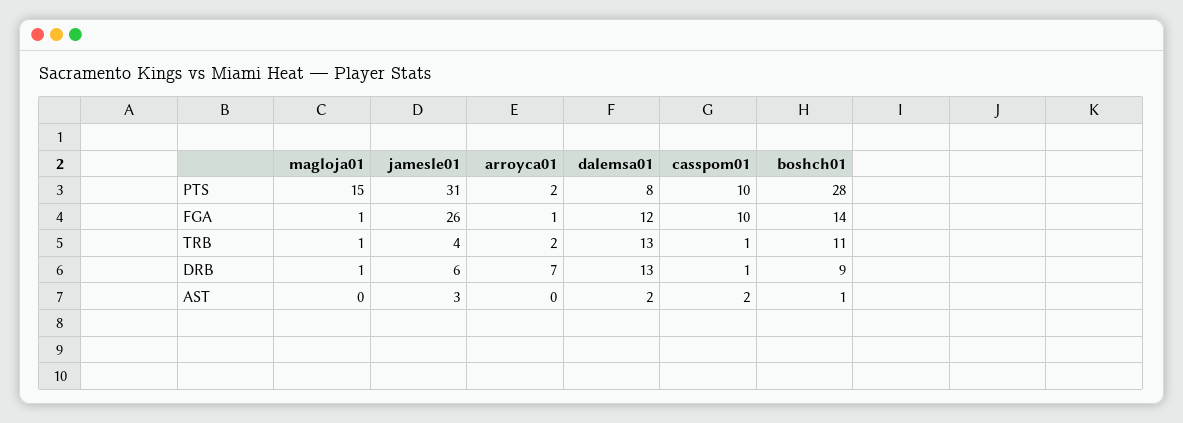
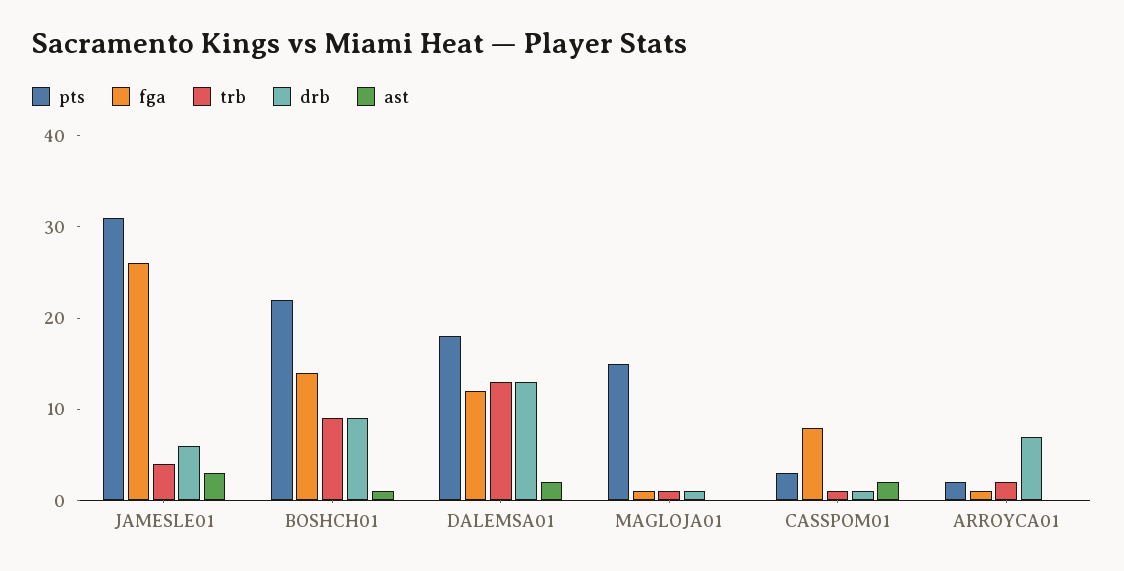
PTS, dalemsa01: 8 -> 18
PTS, casspom01: 10 -> 3
PTS, boshch01: 28 -> 22
FGA, casspom01: 10 -> 8
TRB, boshch01: 11 -> 9

